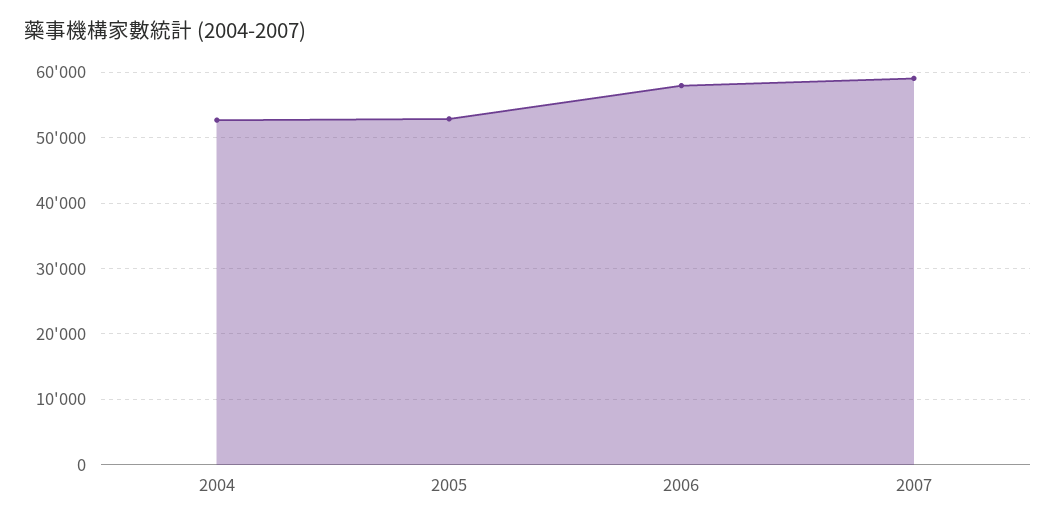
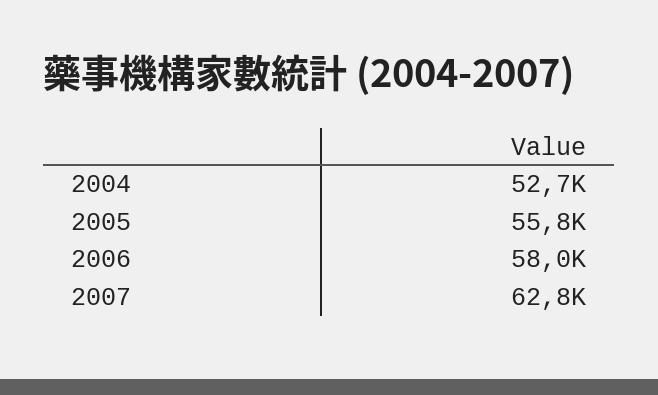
2005: 53000 -> 55800
2007: 59000 -> 62800

